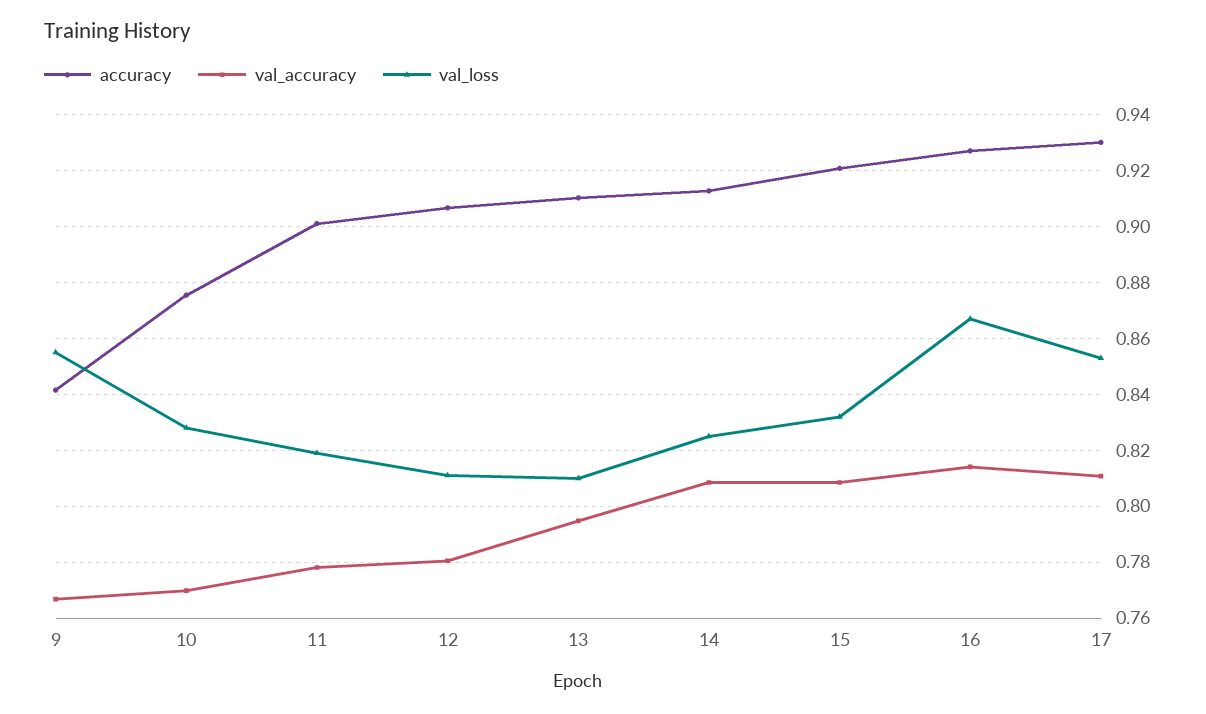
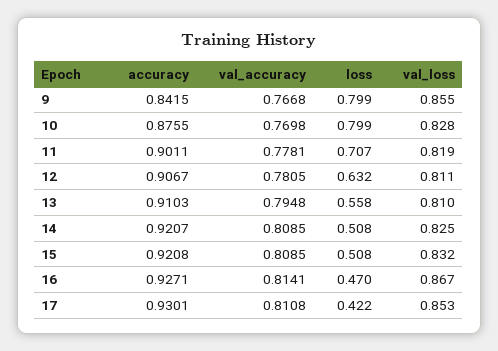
accuracy, 14: 0.9125 -> 0.9207
loss, 9: none -> 0.799
loss, 10: none -> 0.799
loss, 11: none -> 0.707
loss, 12: none -> 0.632
loss, 13: none -> 0.558
loss, 14: none -> 0.508
loss, 15: none -> 0.508
loss, 16: none -> 0.47
loss, 17: none -> 0.422

